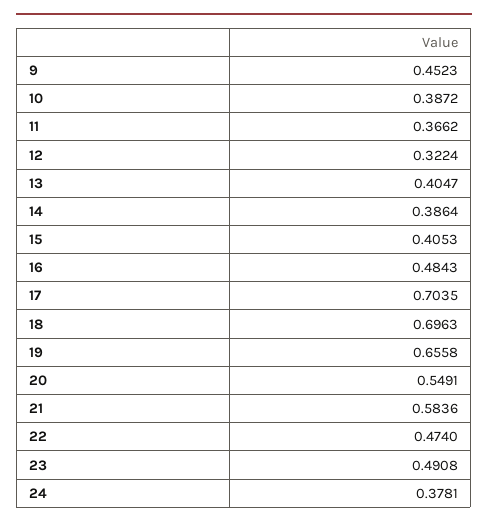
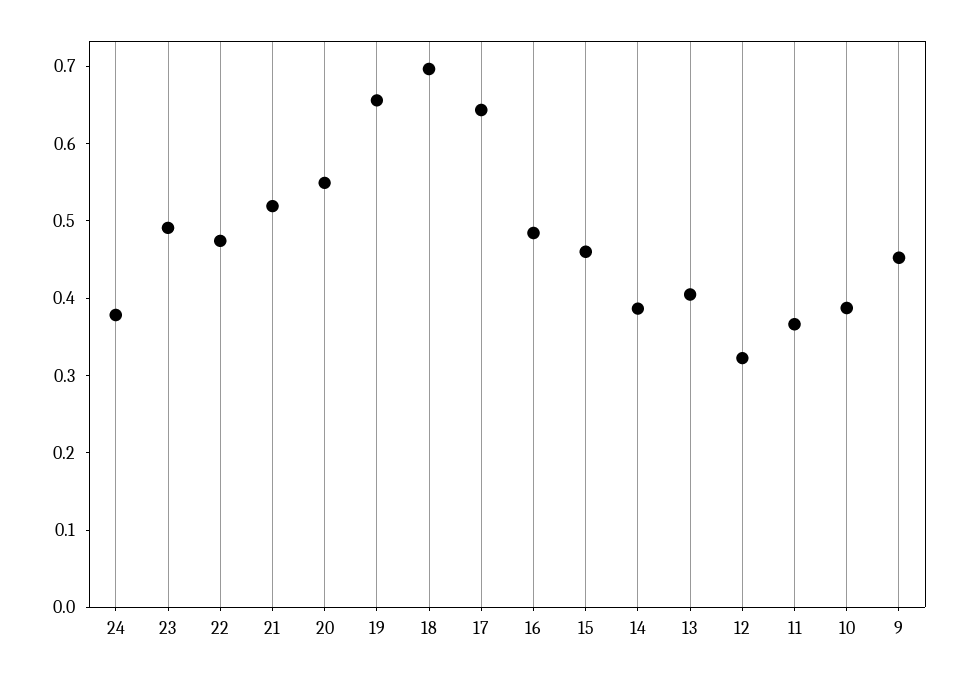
15: 0.4053 -> 0.46
17: 0.7035 -> 0.64
21: 0.5836 -> 0.52

